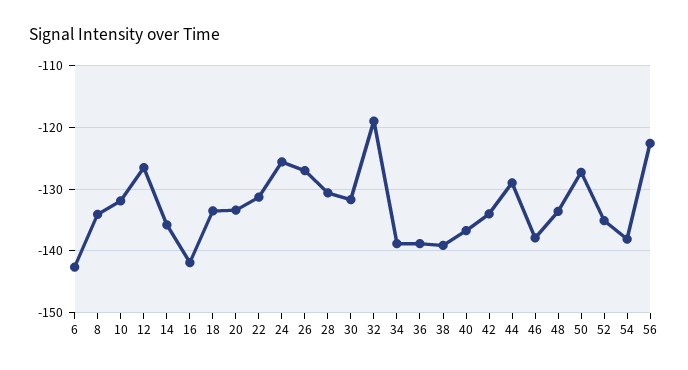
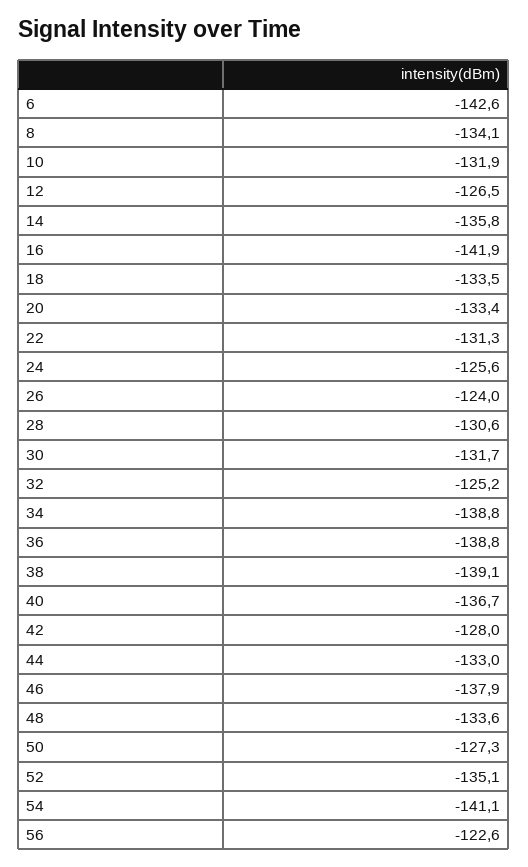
26: -127 -> -124
32: -119 -> -125.2
42: -134 -> -128
44: -129 -> -133
54: -138 -> -141.1

